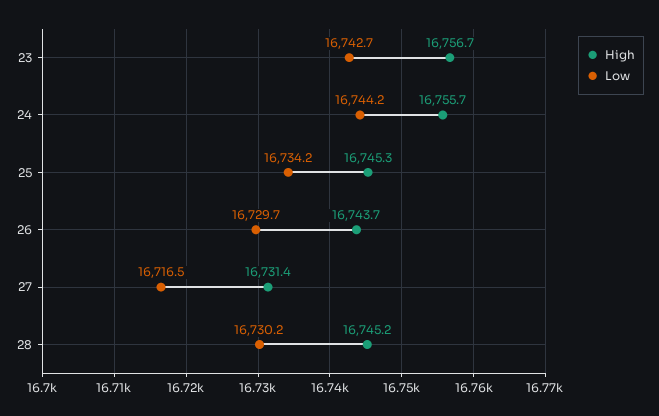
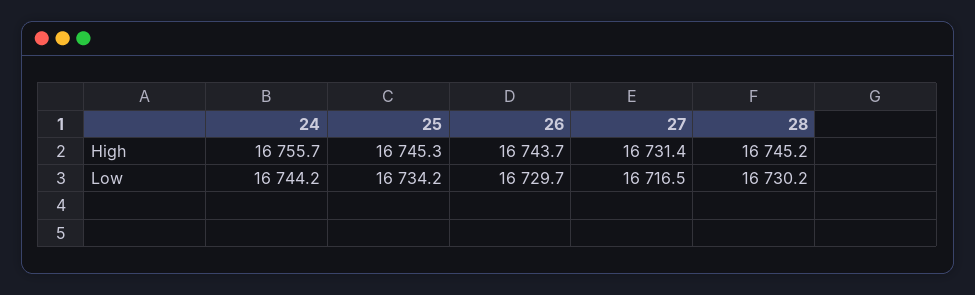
High, 23: 16756.7 -> none
Low, 23: 16742.7 -> none

